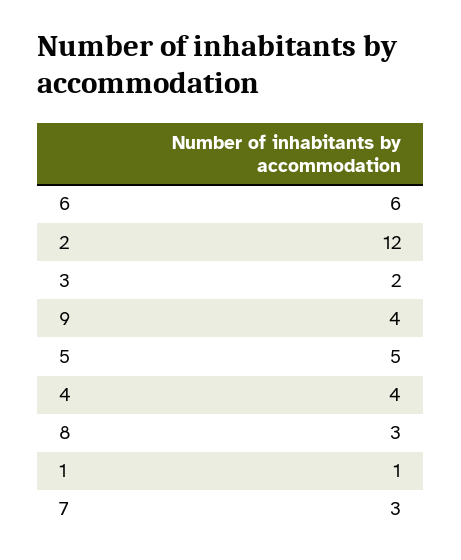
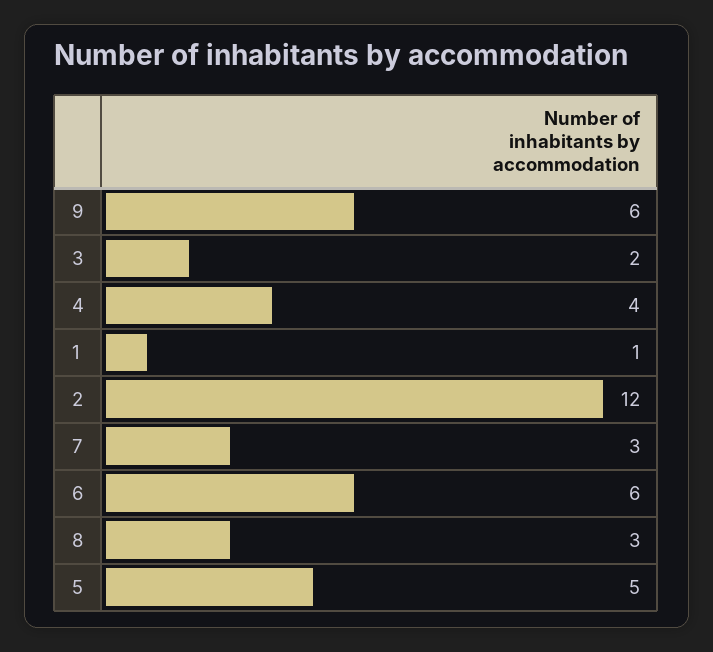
9: 4 -> 6

